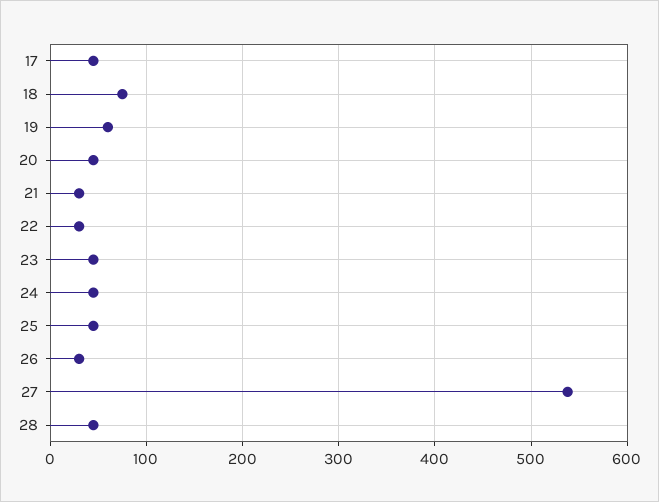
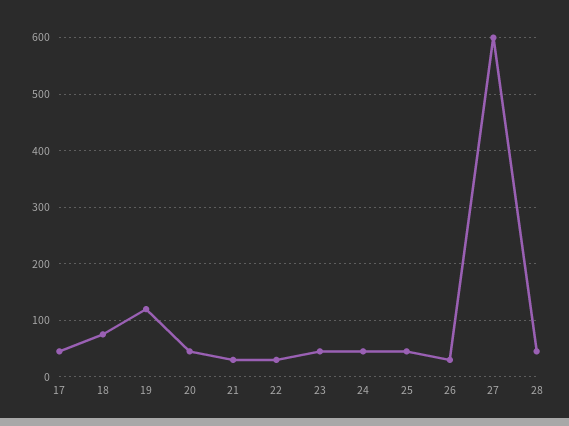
19: 60 -> 120
27: 540 -> 600

